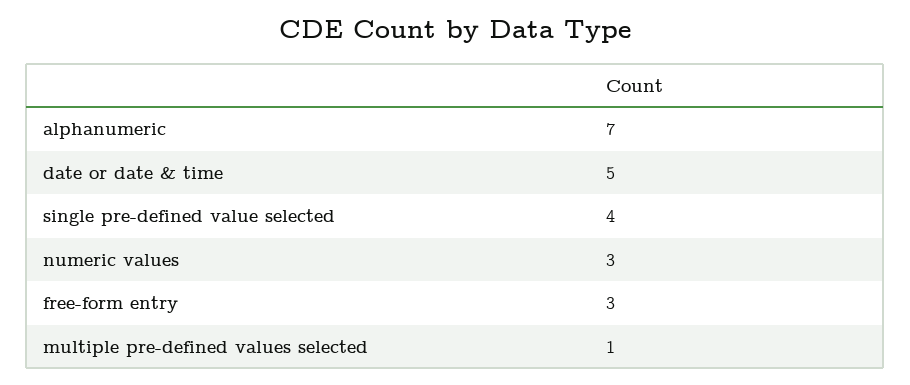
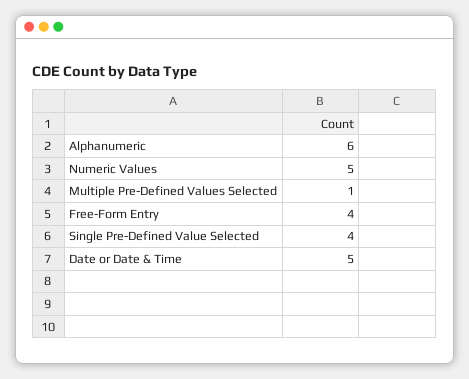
alphanumeric: 7 -> 6
numeric values: 3 -> 5
free-form entry: 3 -> 4

